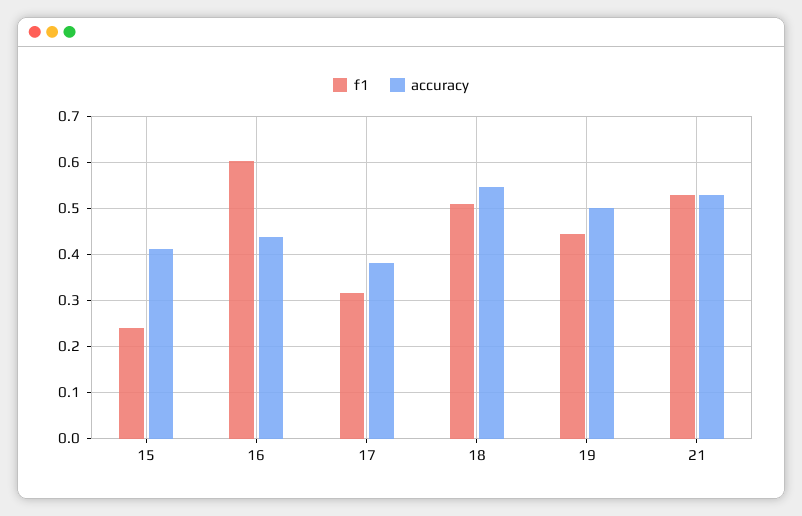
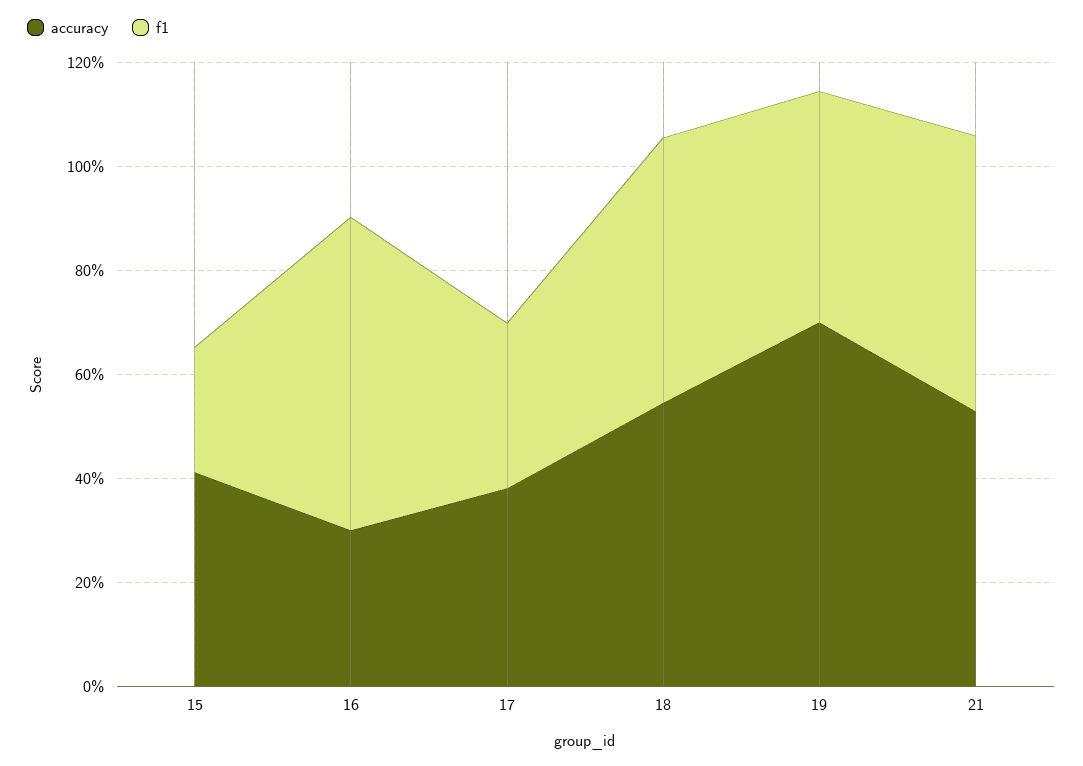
accuracy, 16: 0.44 -> 0.3
accuracy, 19: 0.5 -> 0.7

